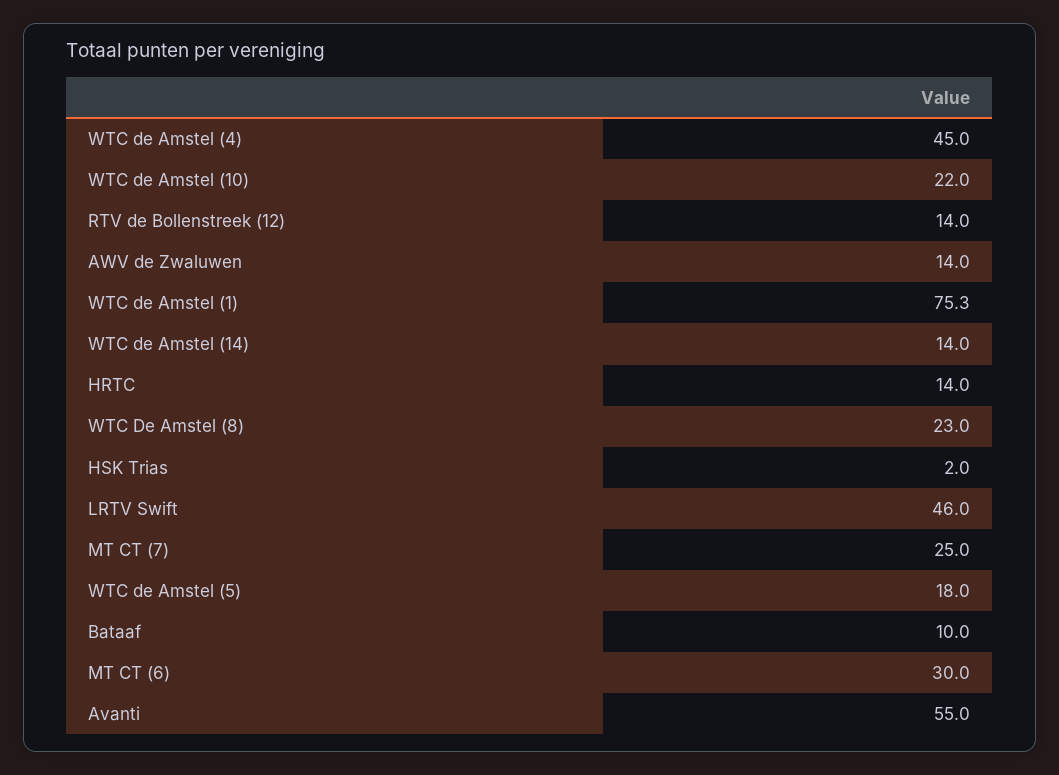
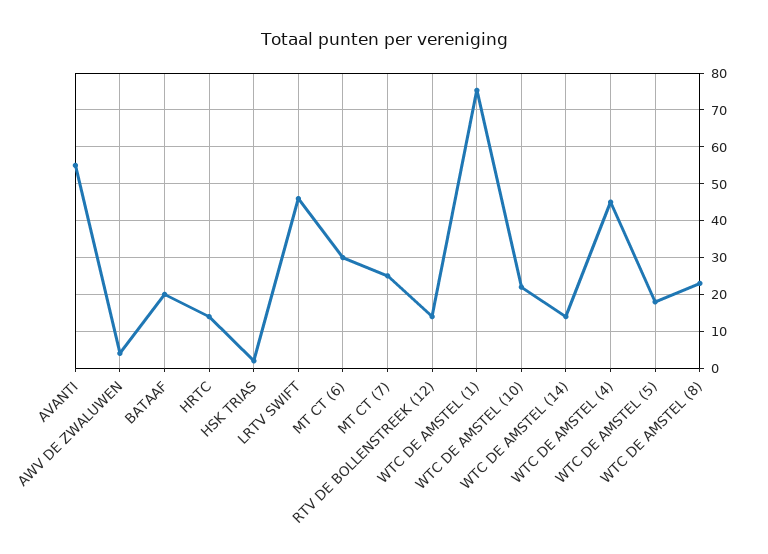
AWV de Zwaluwen: 14 -> 4
Bataaf: 10 -> 20

